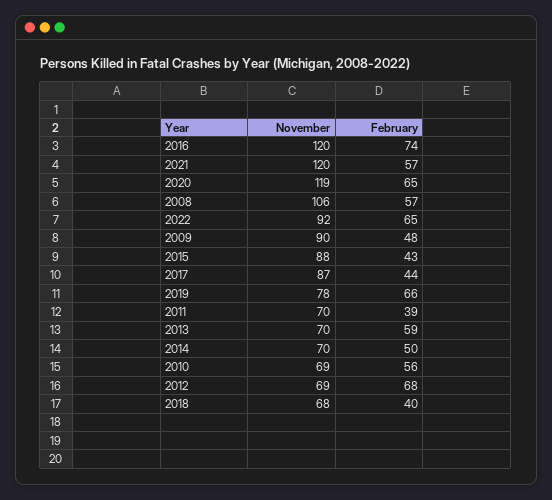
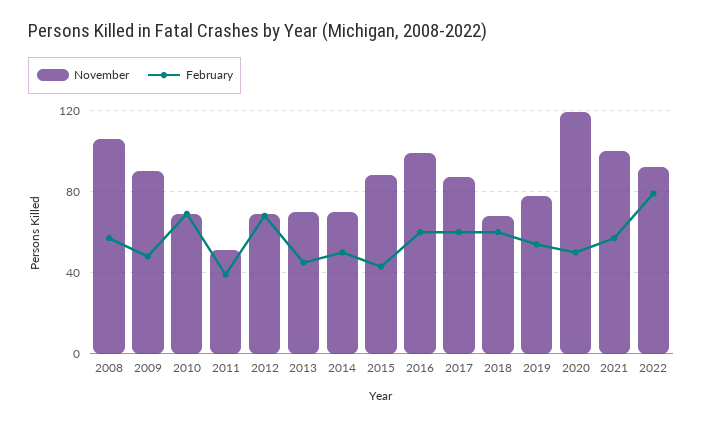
November, 2016: 120 -> 100
February, 2016: 74 -> 60
November, 2021: 120 -> 100
February, 2020: 65 -> 50
February, 2022: 65 -> 80
February, 2017: 44 -> 60
February, 2019: 66 -> 55
November, 2011: 70 -> 50
February, 2013: 59 -> 45
February, 2010: 56 -> 70
February, 2018: 40 -> 60

